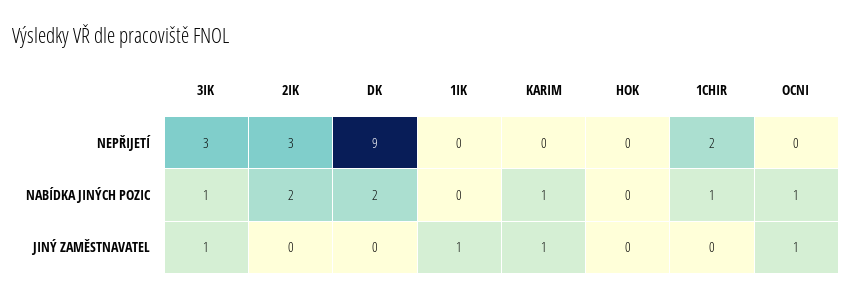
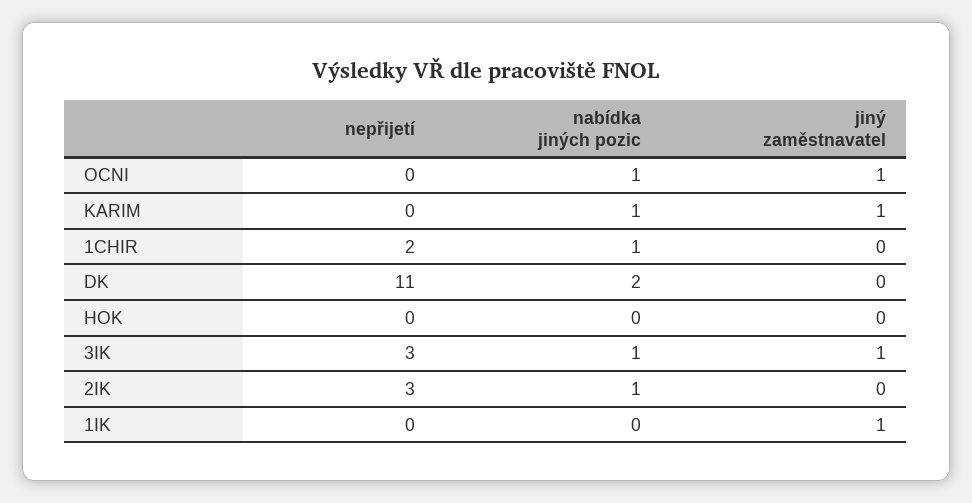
DK, NEPŘIJETÍ: 9 -> 11
2IK, NABÍDKA JINÝCH POZIC: 2 -> 1

